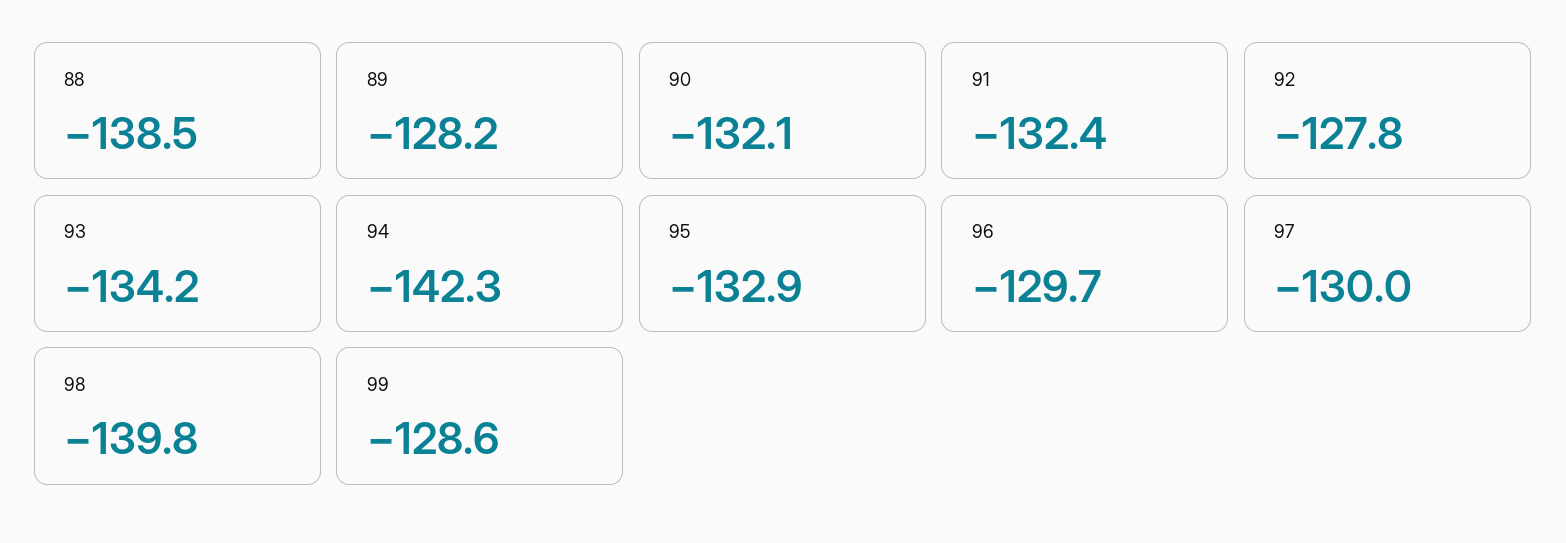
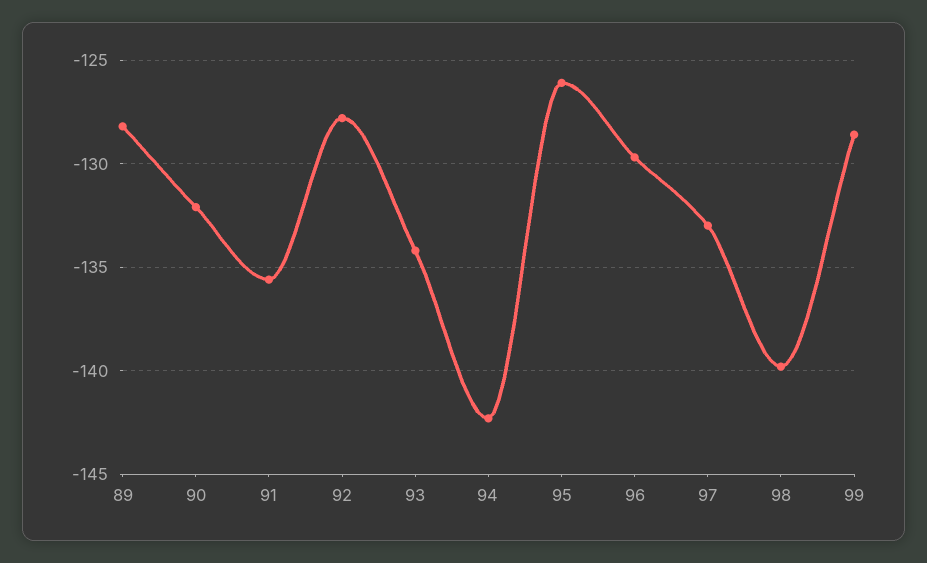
88: -138.5 -> none
91: -132.4 -> -135.5
95: -132.9 -> -126
97: -130 -> -133

